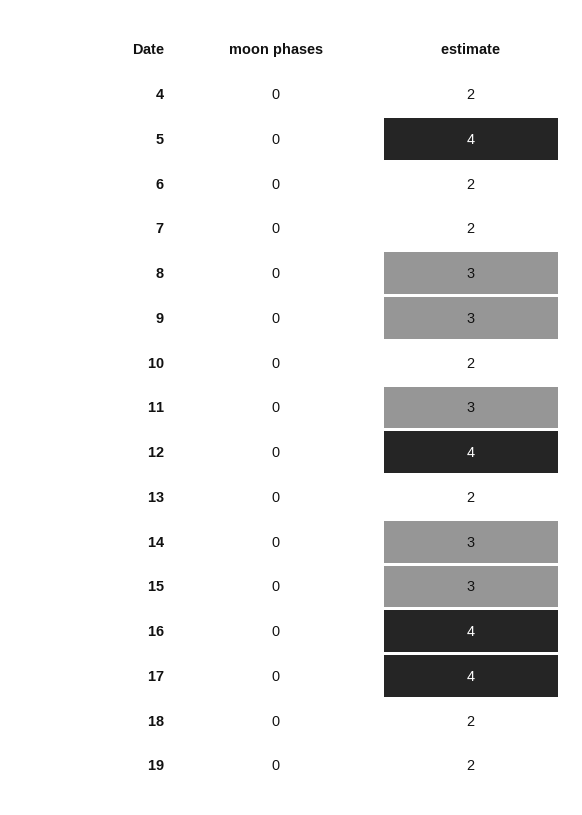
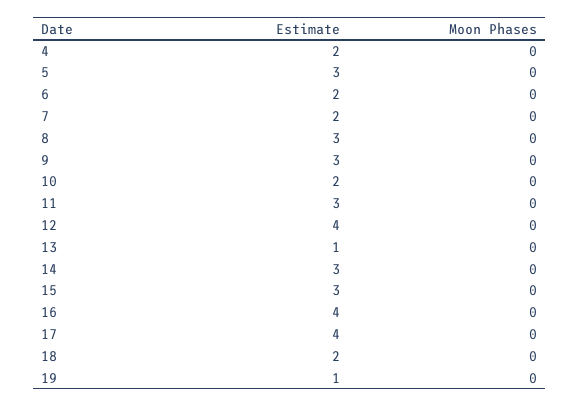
estimate, 5: 4 -> 3
estimate, 13: 2 -> 1
estimate, 19: 2 -> 1

